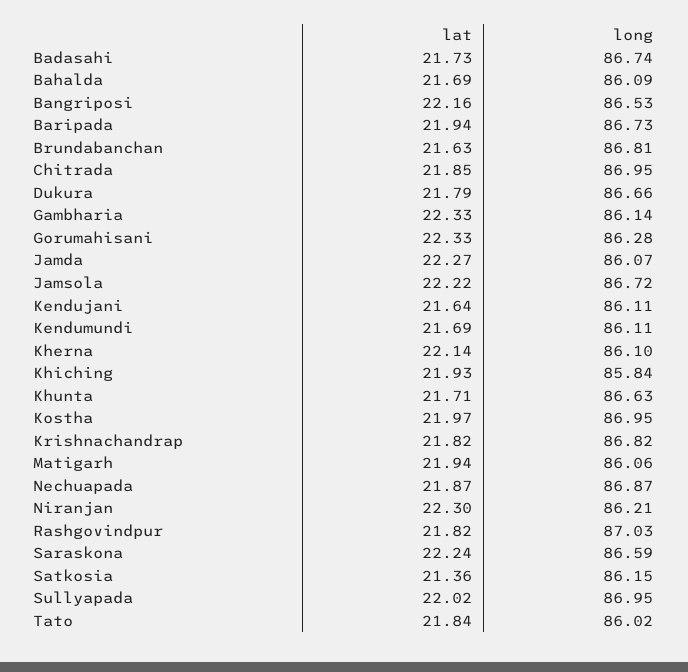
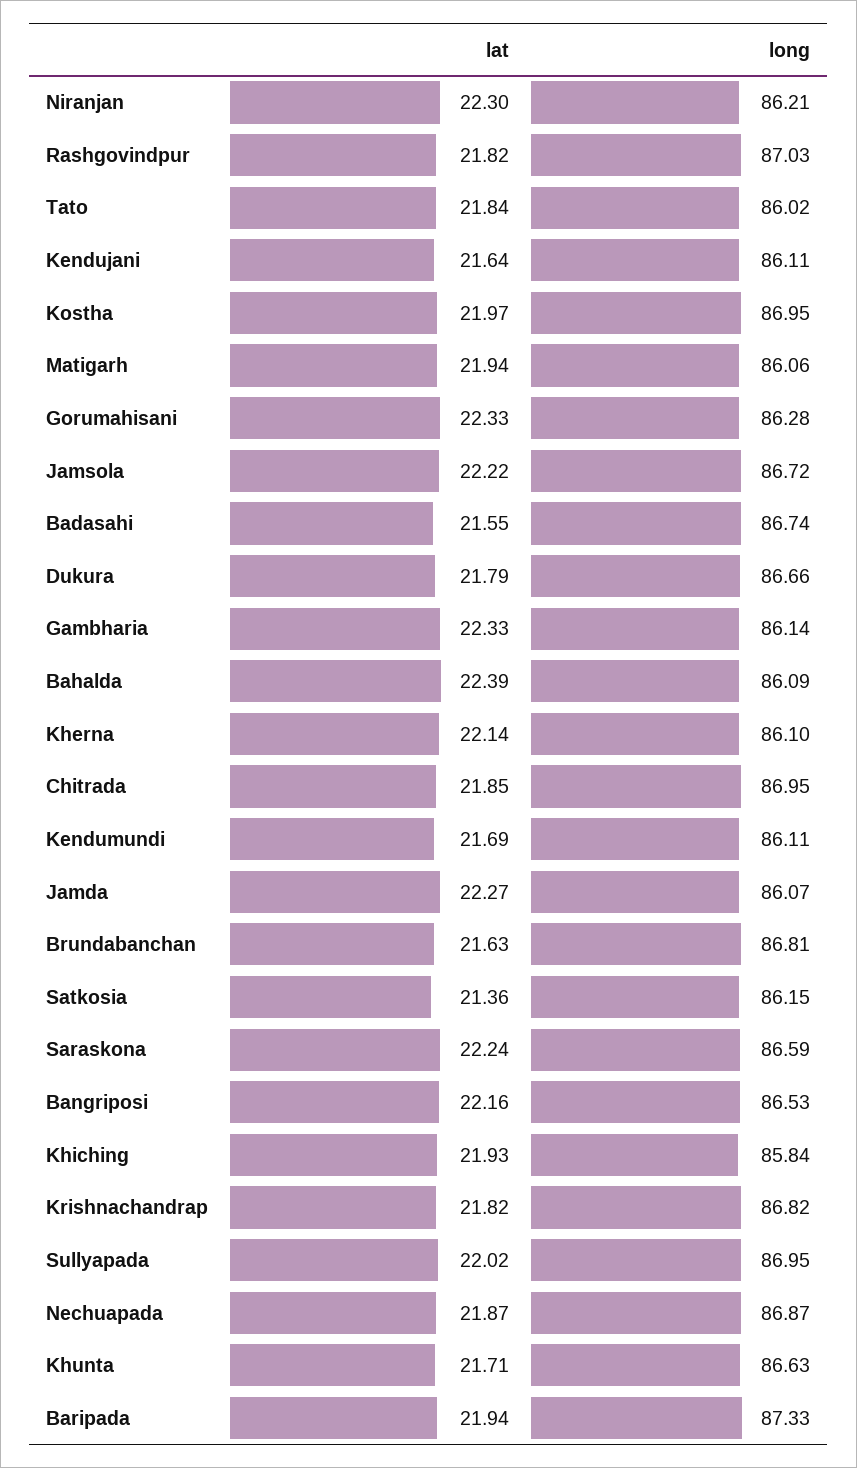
lat, Badasahi: 21.73 -> 21.55
lat, Bahalda: 21.69 -> 22.39
long, Baripada: 86.73 -> 87.33

